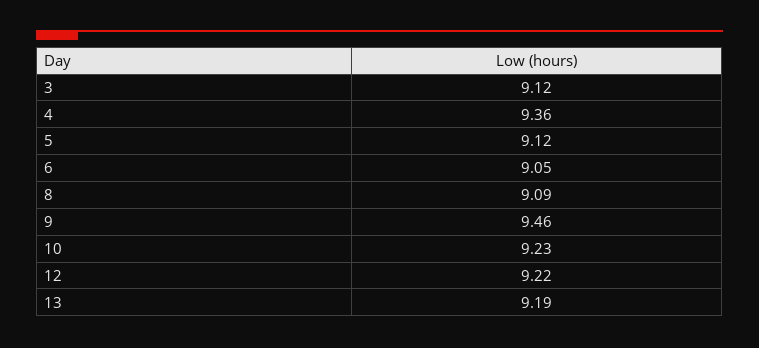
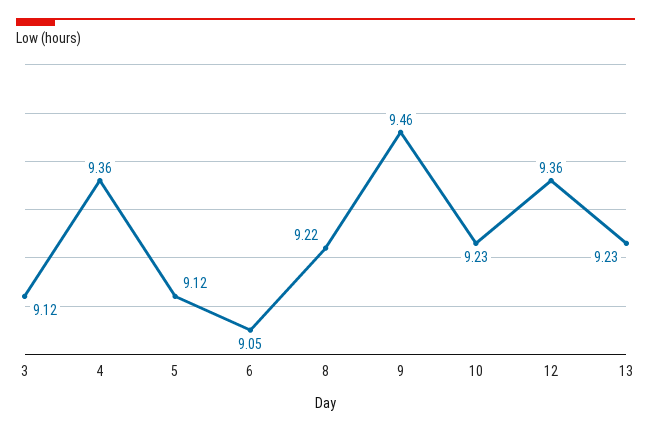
8: 9.09 -> 9.22
12: 9.22 -> 9.36
13: 9.19 -> 9.23

